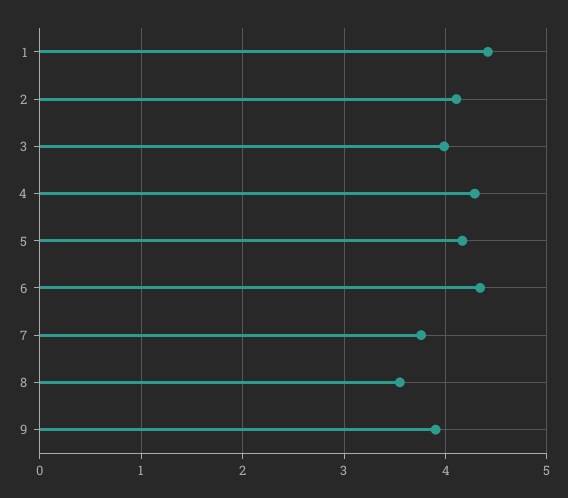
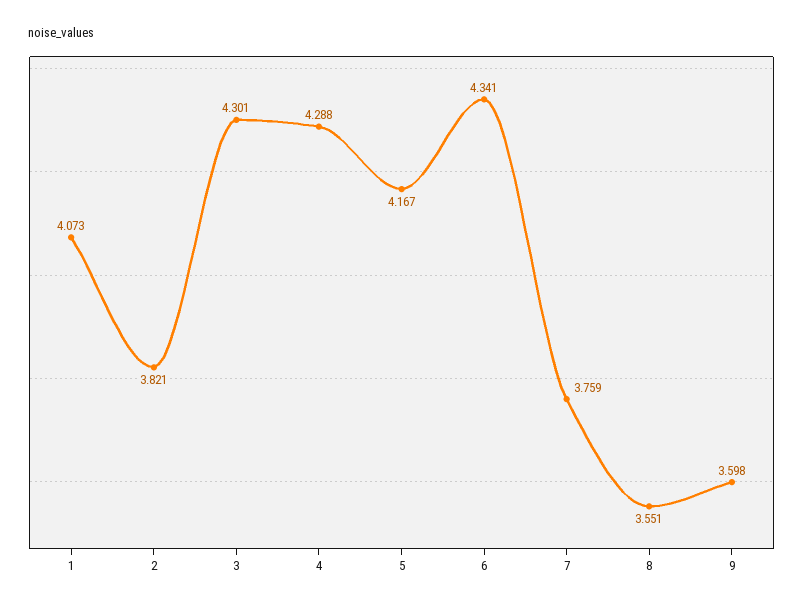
1: 4.4 -> 4.073
2: 4.1 -> 3.821
3: 4 -> 4.301
9: 3.9 -> 3.598

